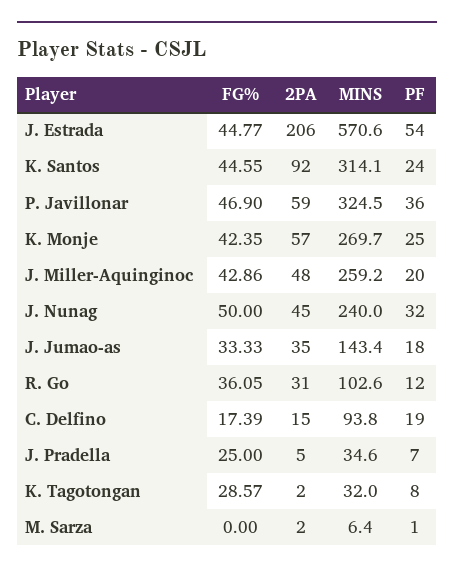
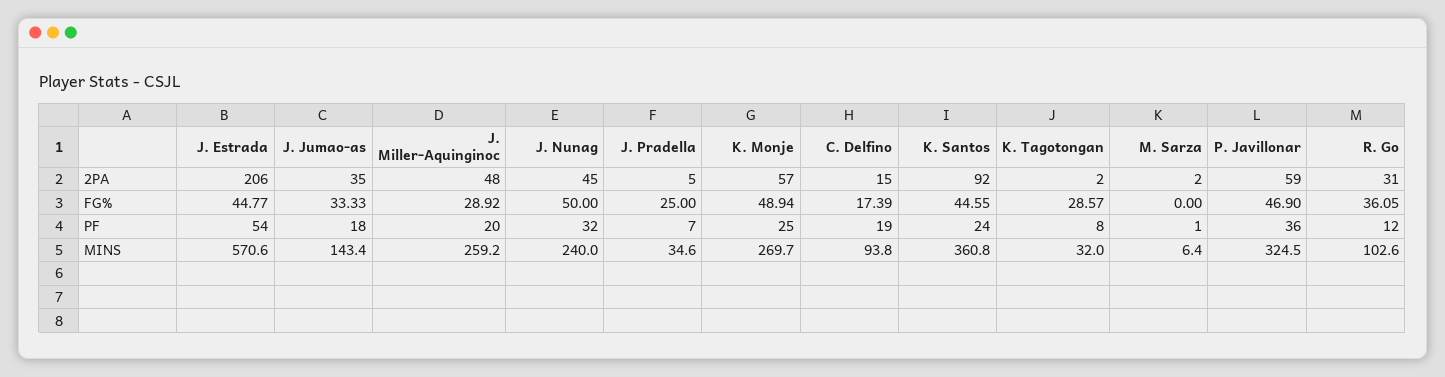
MINS, K. Santos: 314.1 -> 360.8
FG%, K. Monje: 42.35 -> 48.94
FG%, J. Miller-Aquinginoc: 42.86 -> 28.92

